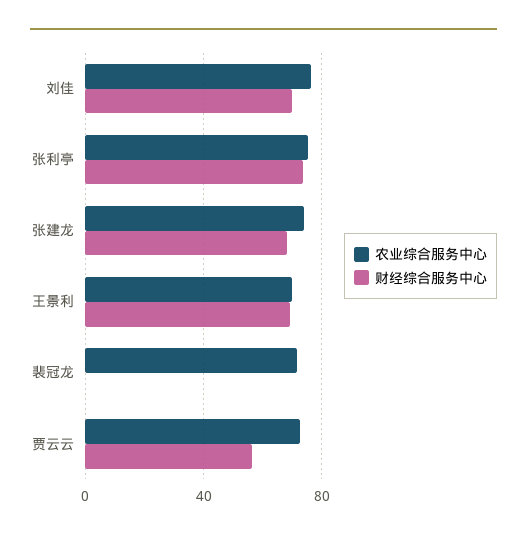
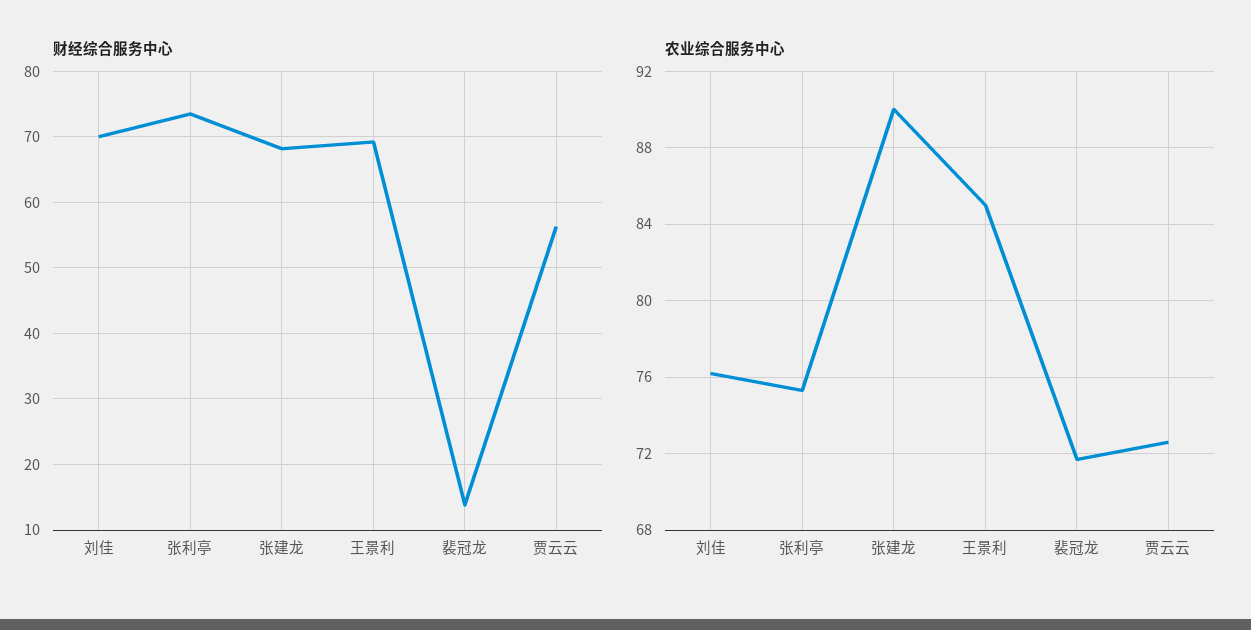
农业综合服务中心, 张建龙: 75 -> 90
农业综合服务中心, 王景利: 70 -> 85
财经综合服务中心, 裴冠龙: 0 -> 14

